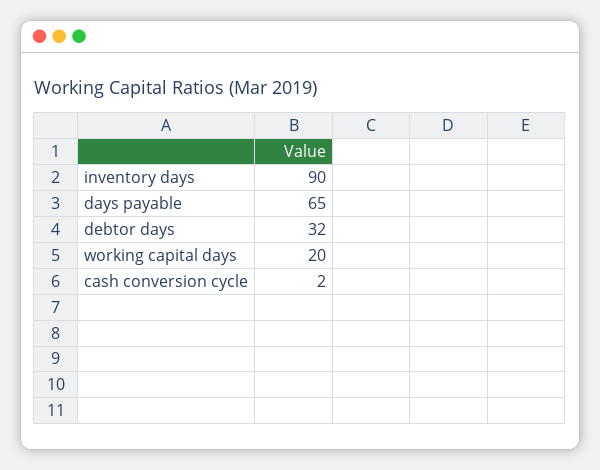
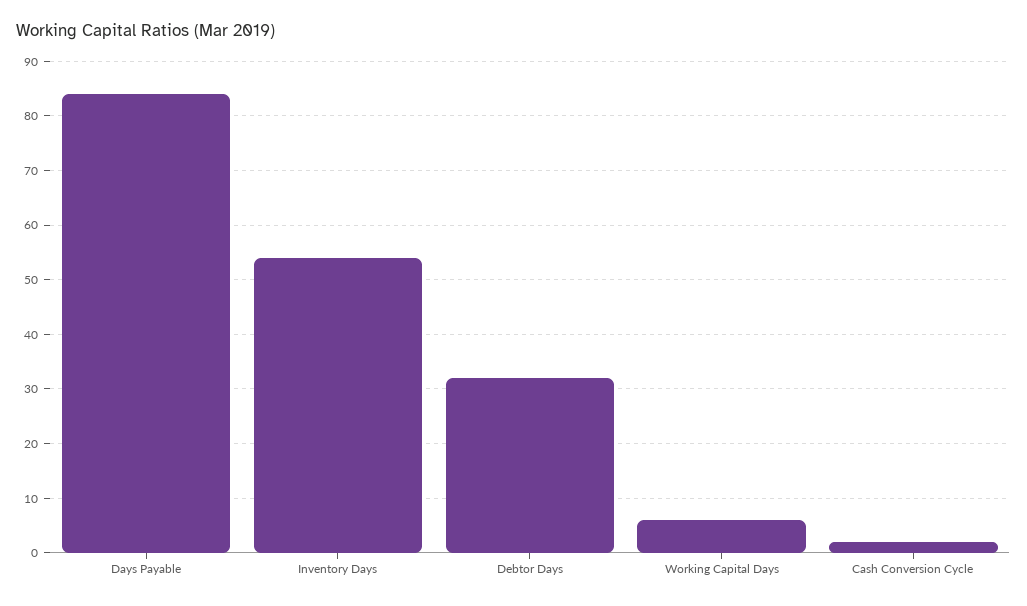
inventory days: 90 -> 55
days payable: 65 -> 85
working capital days: 20 -> 5

